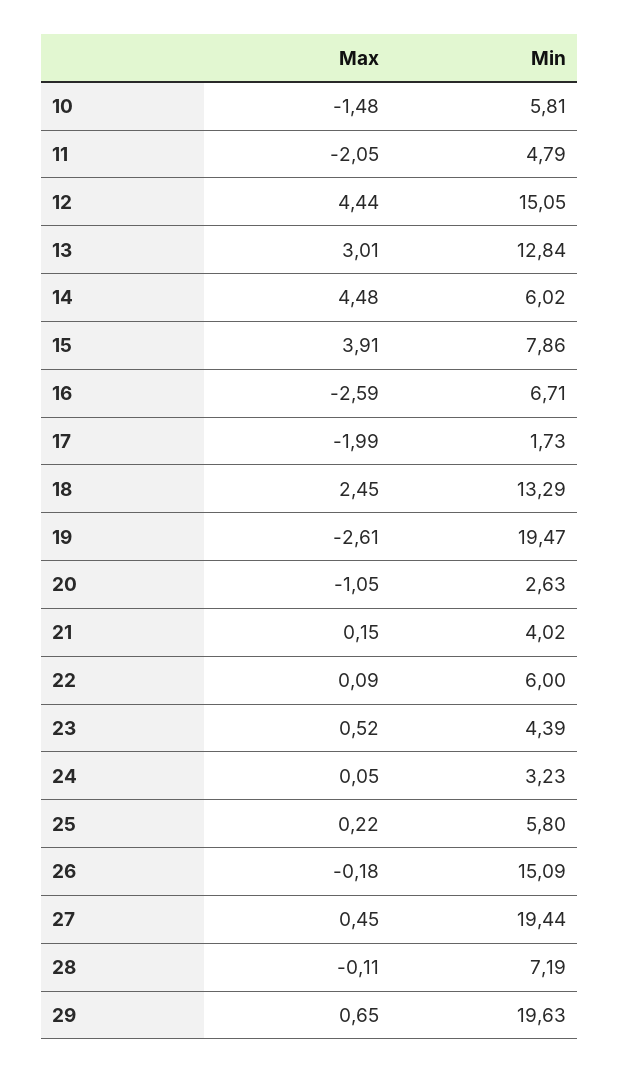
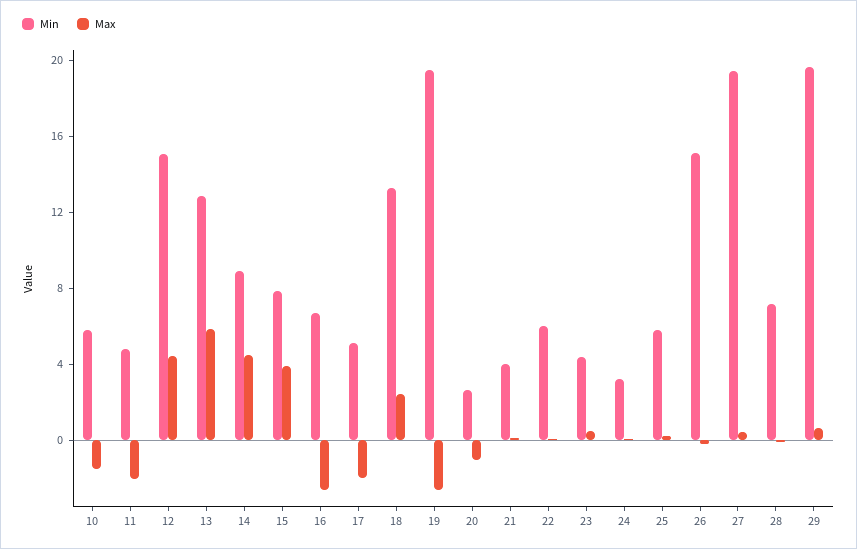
Max, 13: 3.01 -> 6
Min, 14: 6.02 -> 9
Min, 17: 1.73 -> 5

